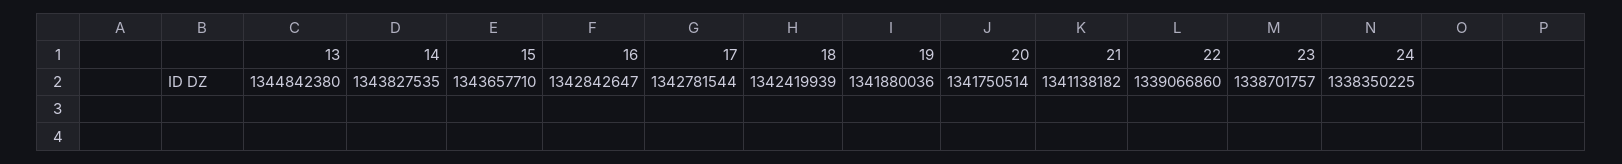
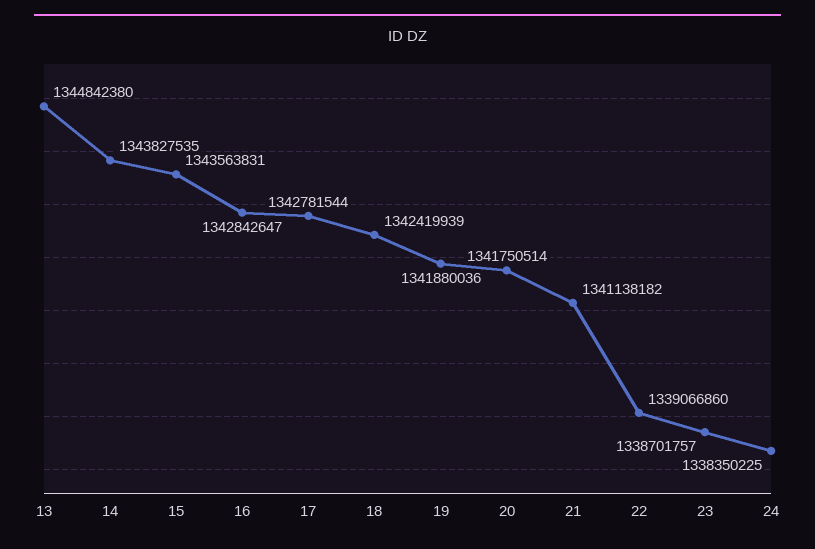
15: 1343657710 -> 1343563831

